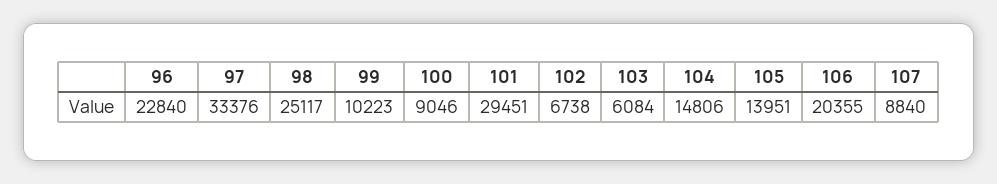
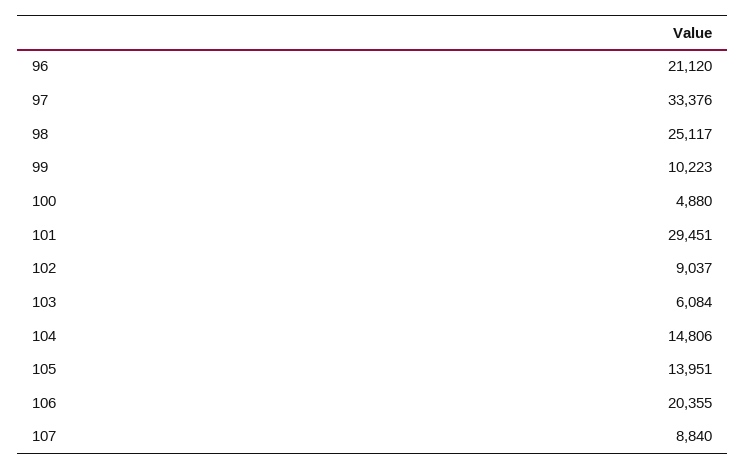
96: 22840 -> 21120
100: 9046 -> 4880
102: 6738 -> 9037

